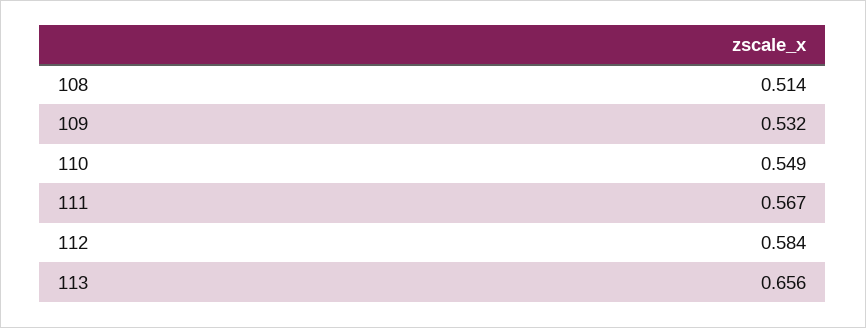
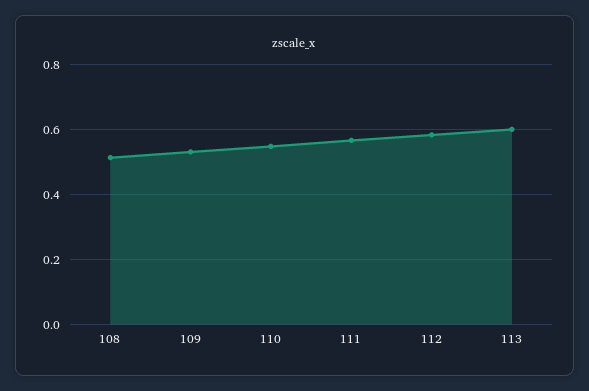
113: 0.656 -> 0.6

